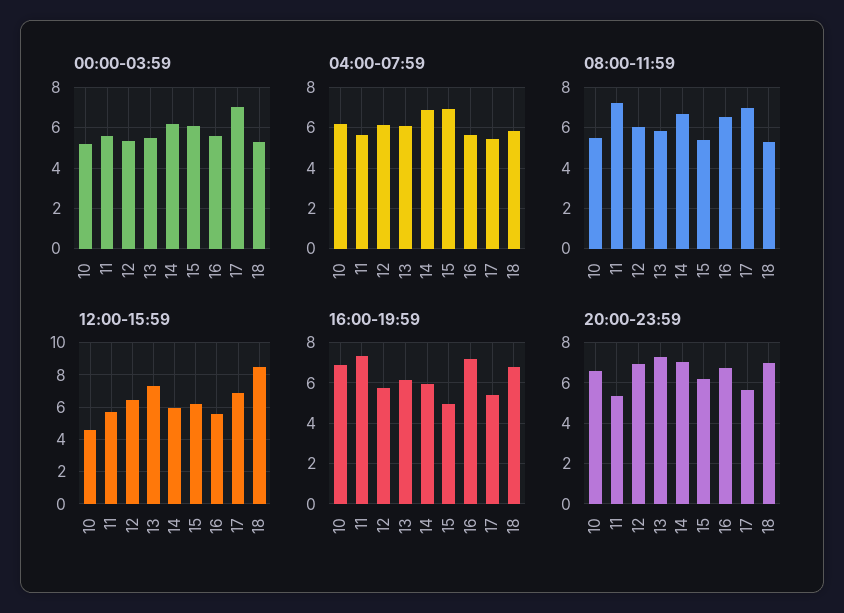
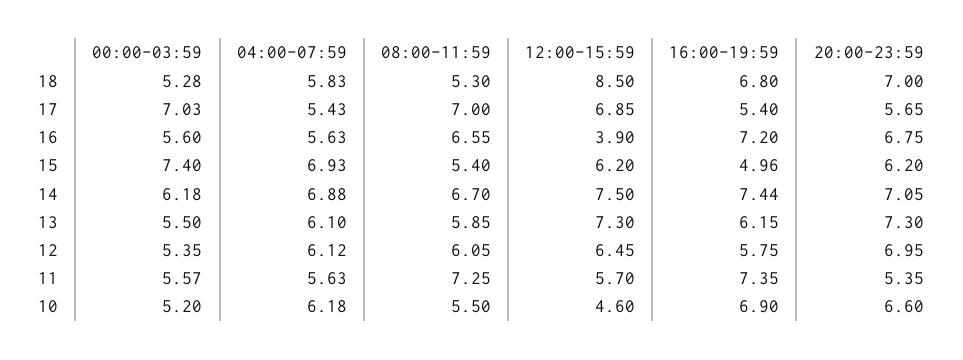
00:00-03:59, 15: 6 -> 7.4
12:00-15:59, 14: 6 -> 7.5
12:00-15:59, 16: 5.5 -> 3.9
16:00-19:59, 14: 6 -> 7.44

